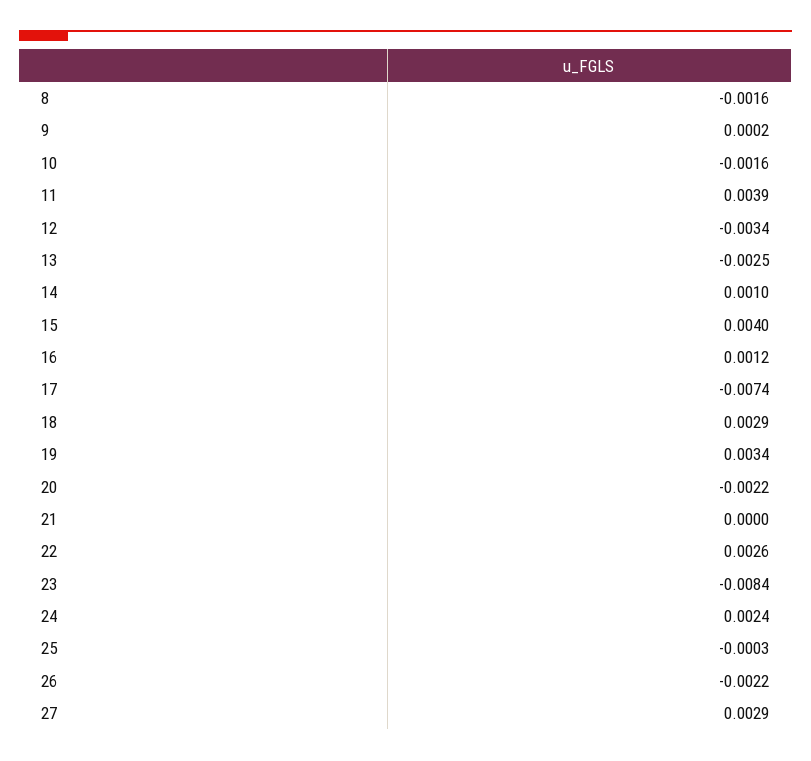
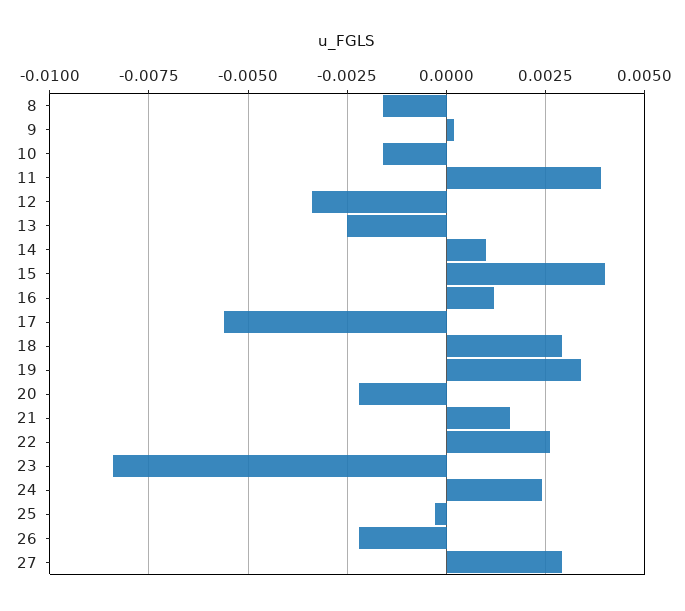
17: -0.0074 -> -0.0055
21: 0 -> 0.0015

